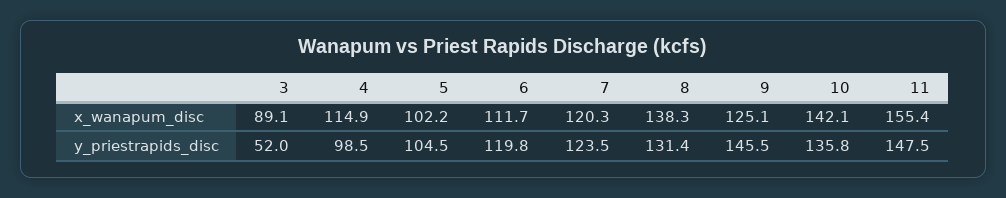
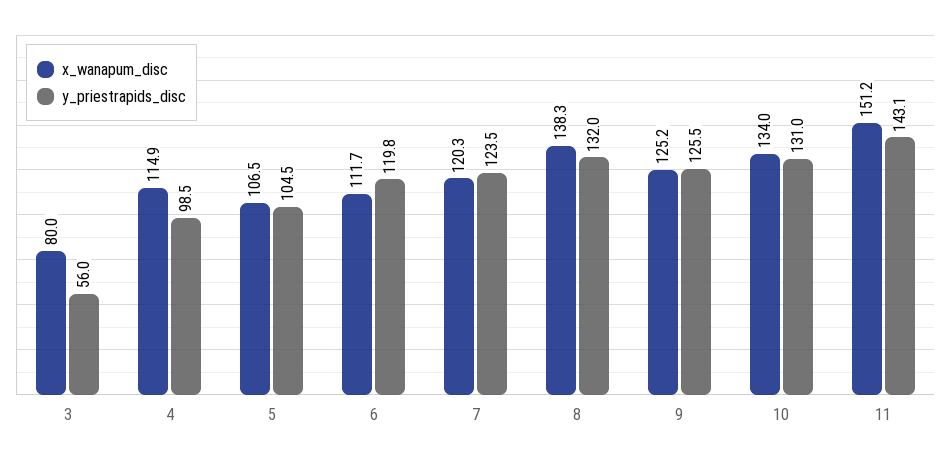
x_wanapum_disc, 3: 89.1 -> 80
x_wanapum_disc, 5: 102.2 -> 106.5
x_wanapum_disc, 9: 125.1 -> 125.2
x_wanapum_disc, 10: 142.1 -> 134
x_wanapum_disc, 11: 155.4 -> 151.2
y_priestrapids_disc, 3: 52 -> 56
y_priestrapids_disc, 8: 131.4 -> 132
y_priestrapids_disc, 9: 145.5 -> 125.5
y_priestrapids_disc, 10: 135.8 -> 131
y_priestrapids_disc, 11: 147.5 -> 143.1

